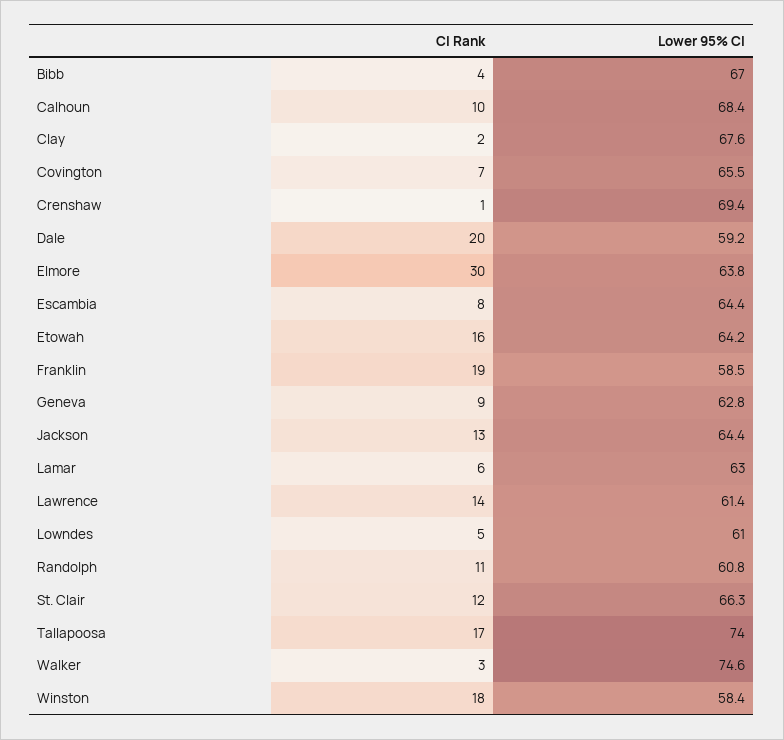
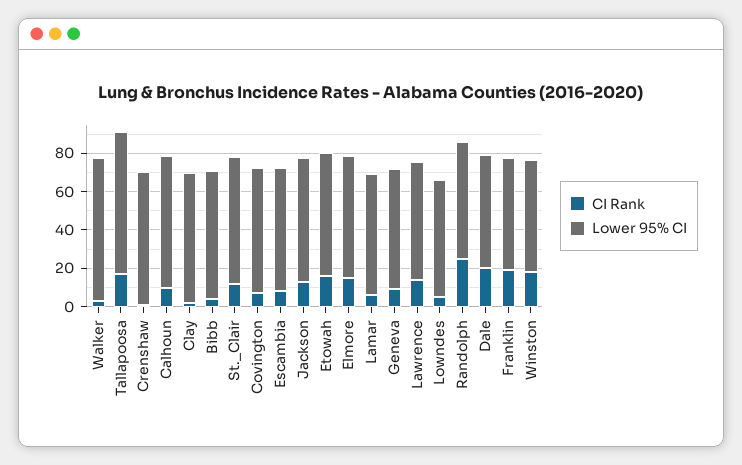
CI Rank, Elmore: 30 -> 15
CI Rank, Randolph: 11 -> 25

